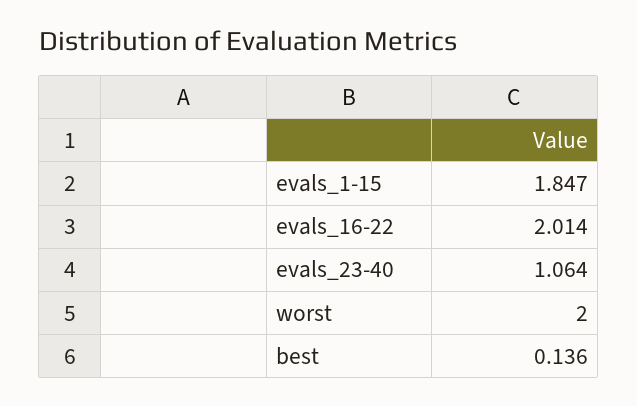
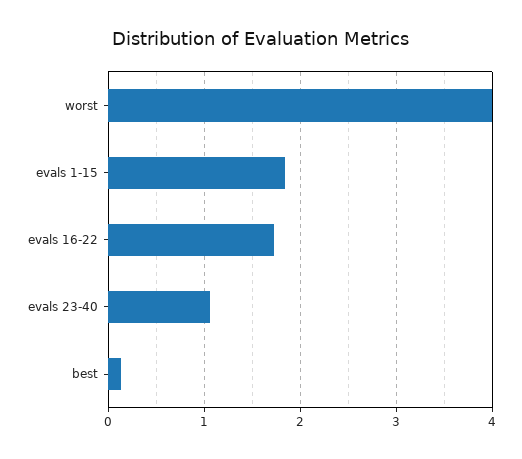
evals_16-22: 2.014 -> 1.7
worst: 2 -> 4

